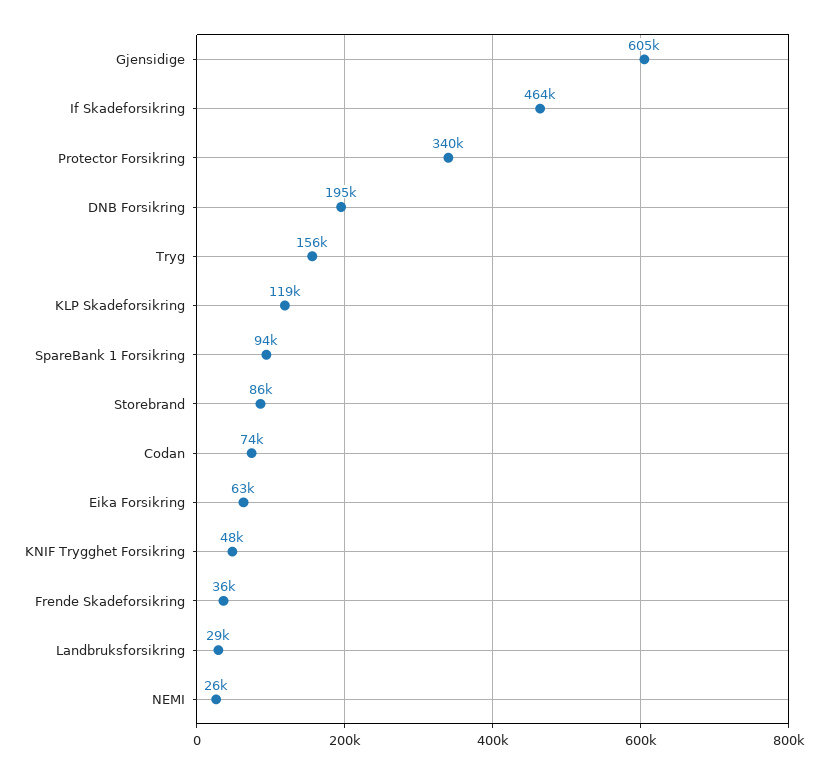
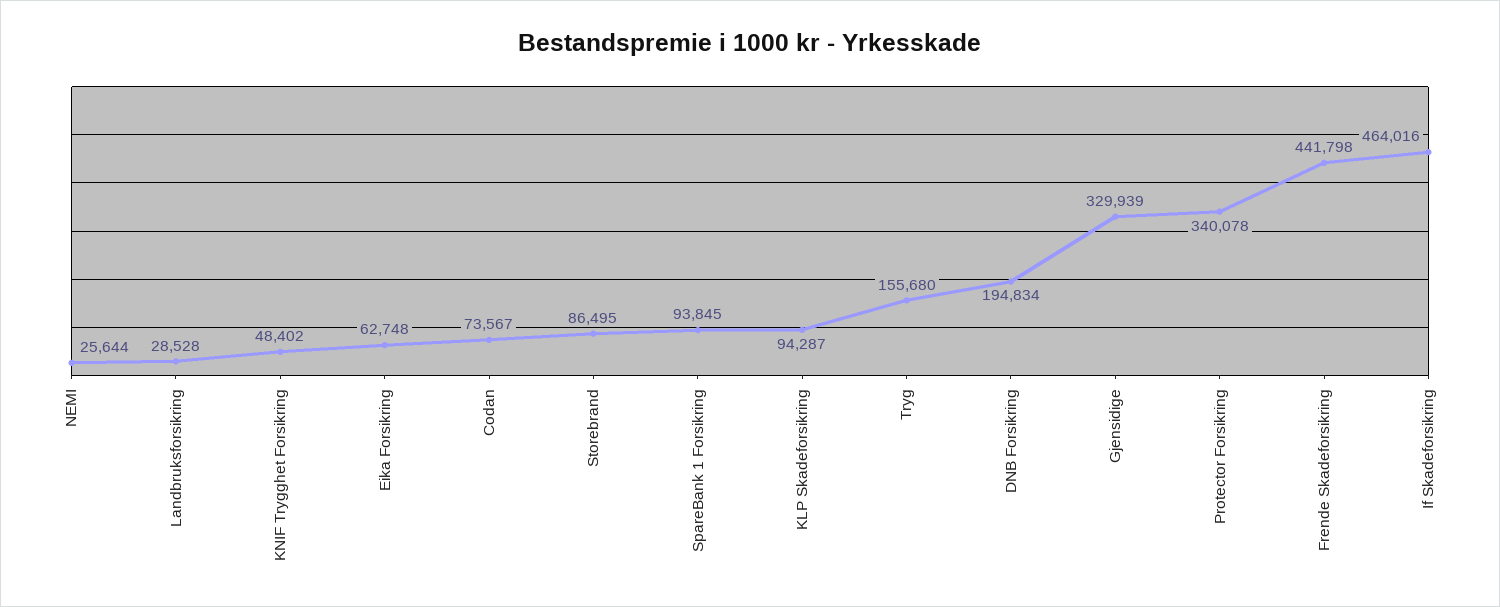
Gjensidige: 605000 -> 329939
KLP Skadeforsikring: 119000 -> 94287
Frende Skadeforsikring: 36000 -> 441798

